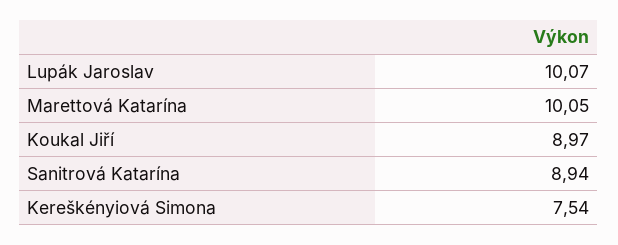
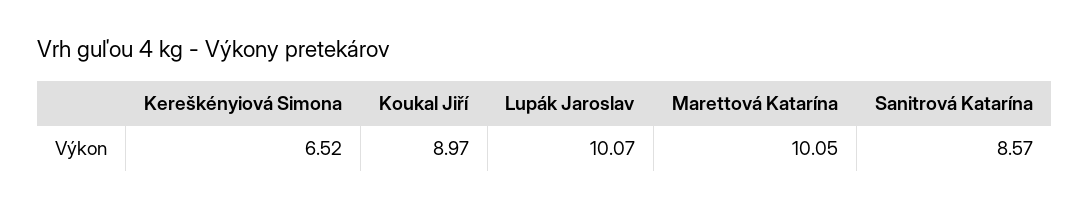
Sanitrová Katarína: 8.94 -> 8.57
Kereškényiová Simona: 7.54 -> 6.52

